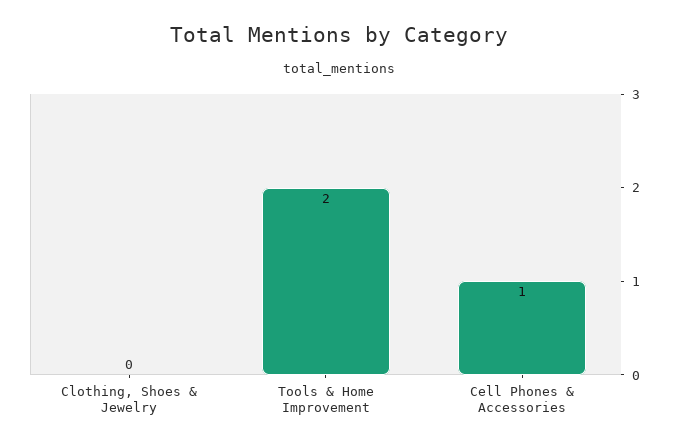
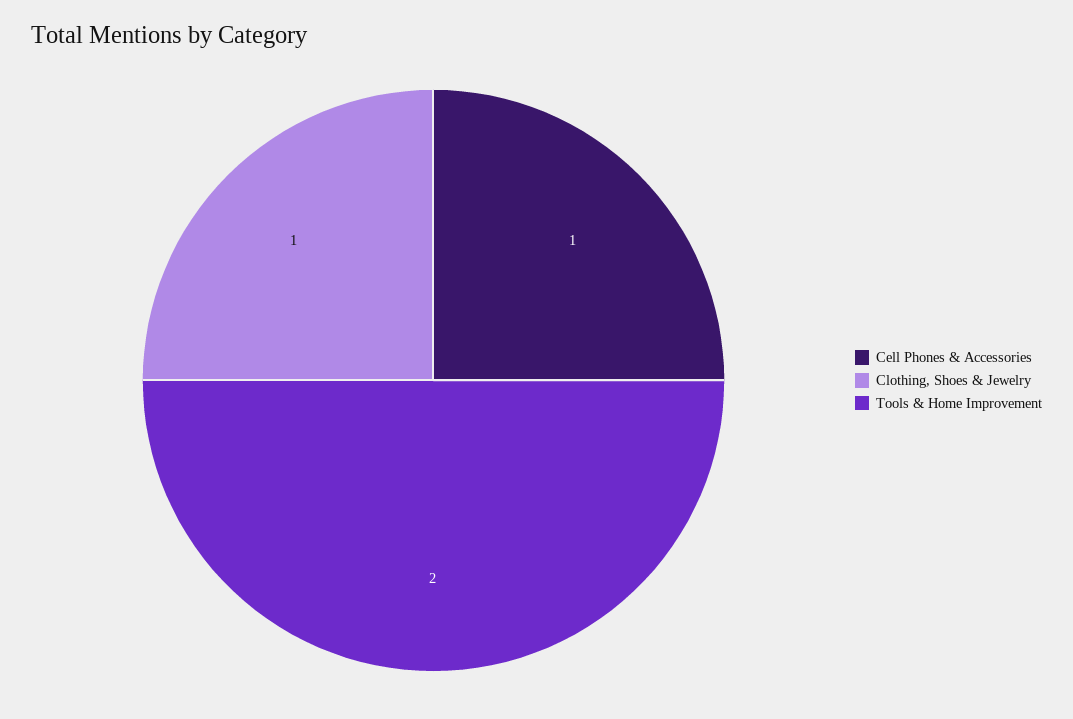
Clothing, Shoes & Jewelry: 0 -> 1

